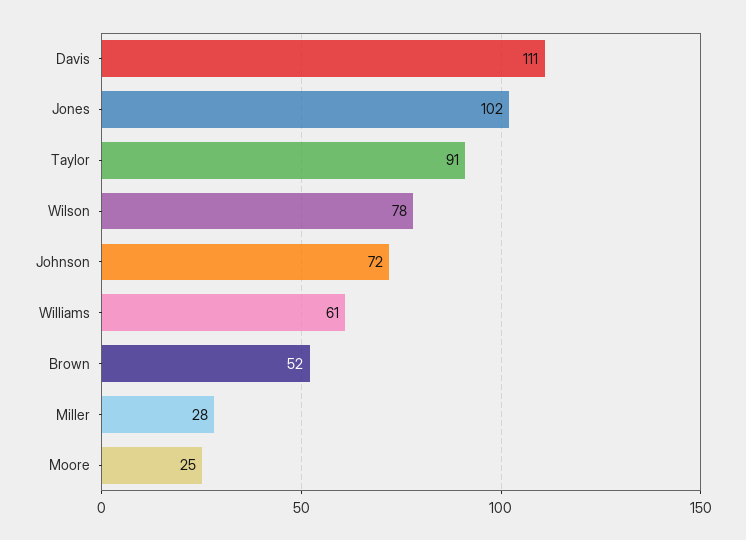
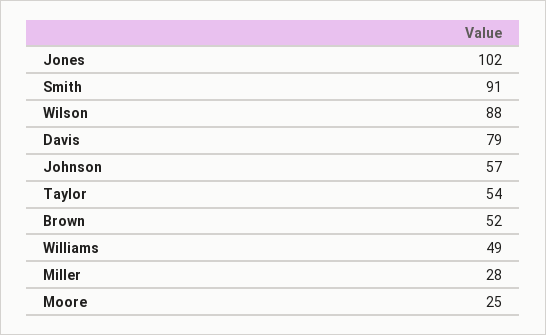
Davis: 111 -> 79
Taylor: 91 -> 54
Wilson: 78 -> 88
Johnson: 72 -> 57
Williams: 61 -> 49
Smith: none -> 91

